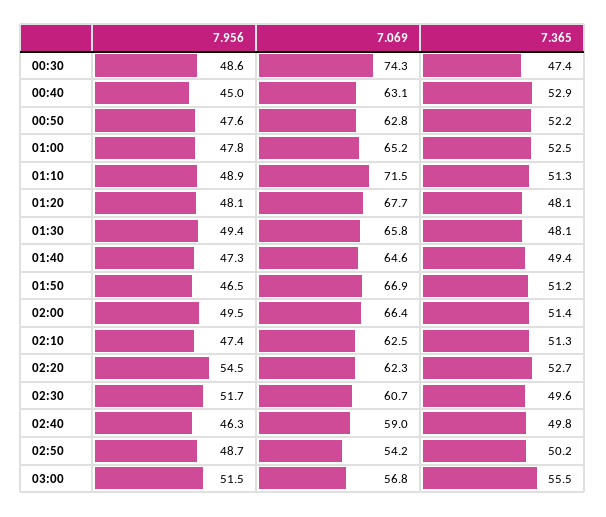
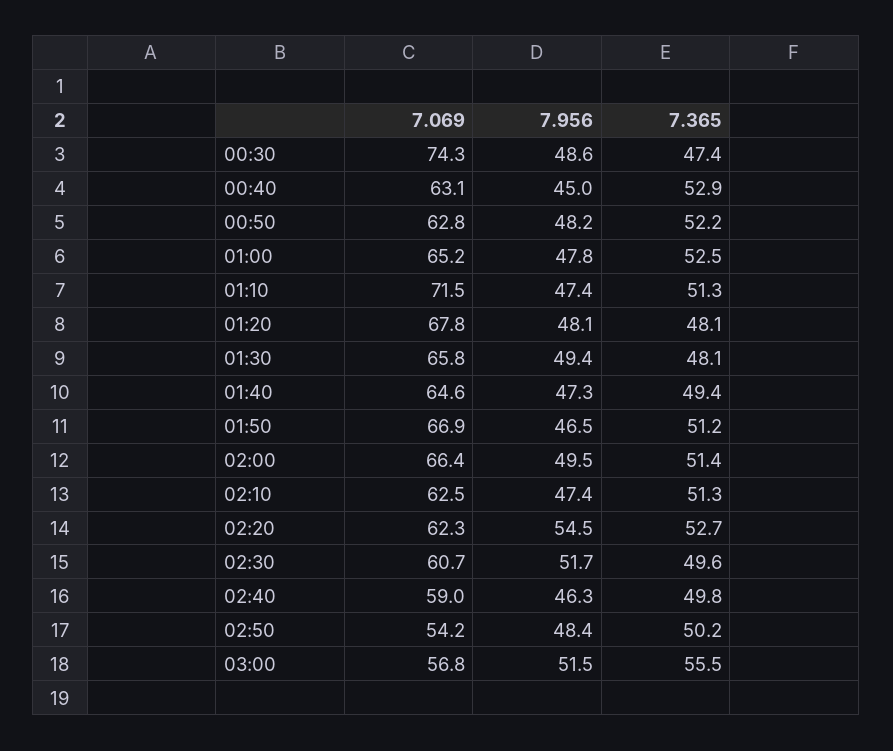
7.956, 00:50: 47.6 -> 48.2
7.956, 01:10: 48.9 -> 47.4
7.069, 01:20: 67.7 -> 67.8
7.956, 02:50: 48.7 -> 48.4

